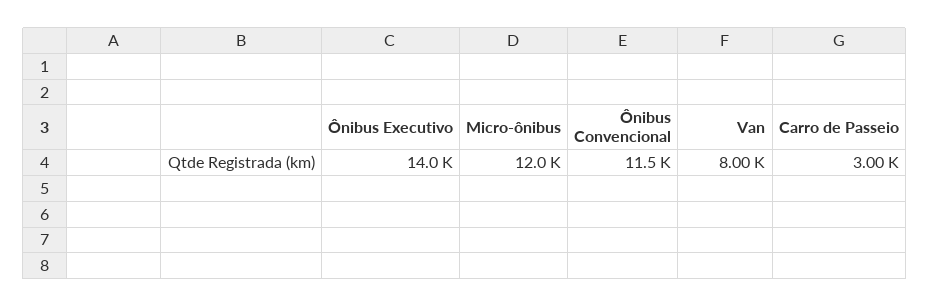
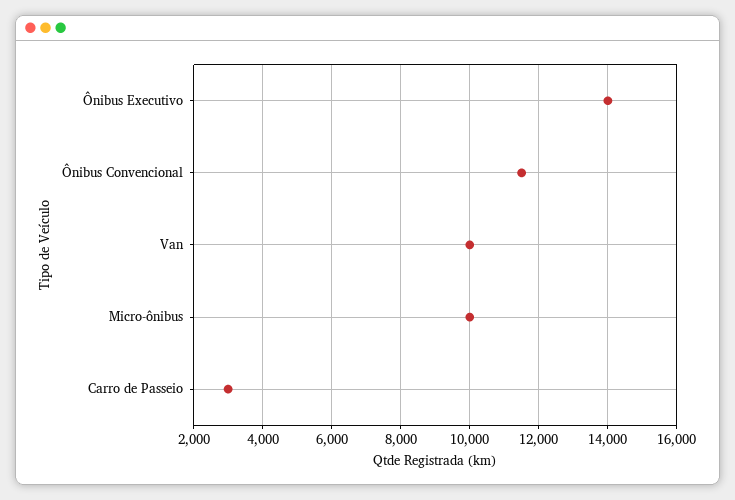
Micro-ônibus: 12000 -> 10000
Van: 8000 -> 10000

